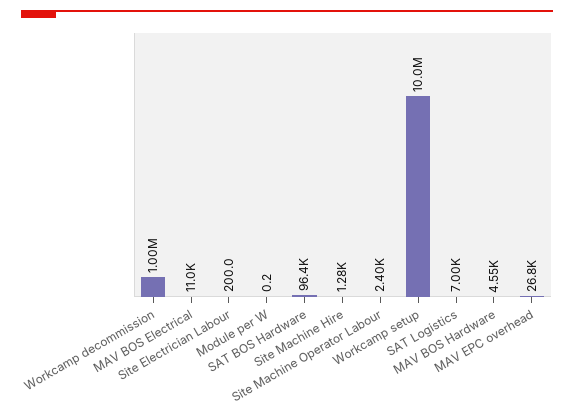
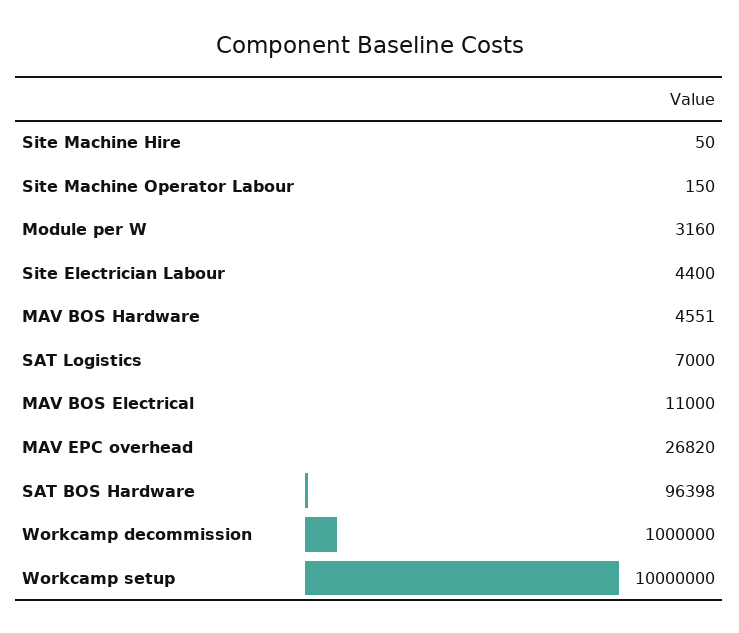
Site Electrician Labour: 200 -> 4400
Module per W: 0.2 -> 3160
Site Machine Hire: 1280 -> 50
Site Machine Operator Labour: 2400 -> 150

